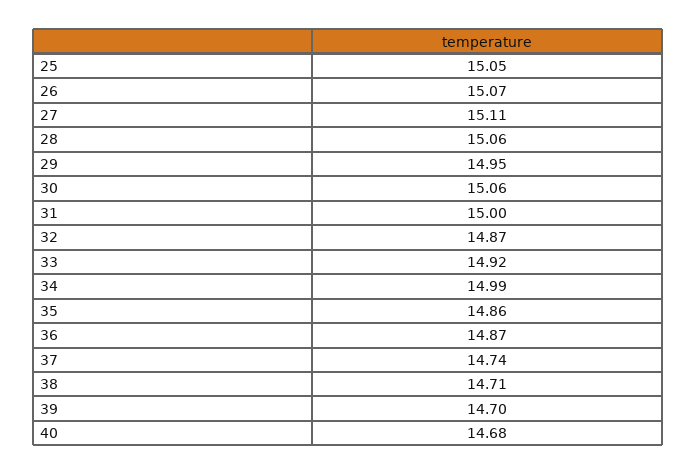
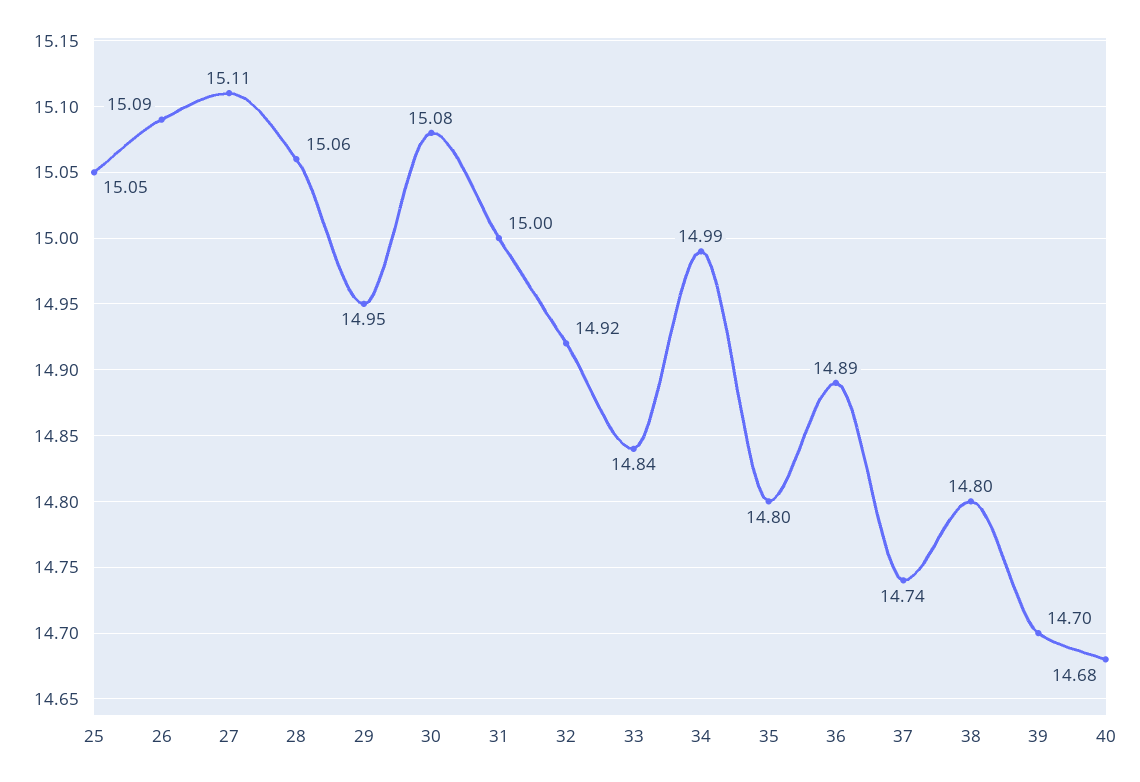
26: 15.07 -> 15.09
30: 15.06 -> 15.08
32: 14.87 -> 14.92
33: 14.92 -> 14.84
35: 14.86 -> 14.8
36: 14.87 -> 14.89
38: 14.71 -> 14.8

